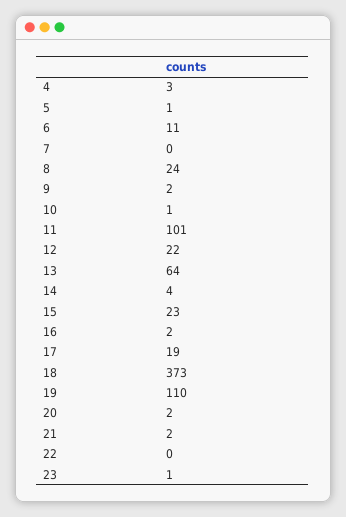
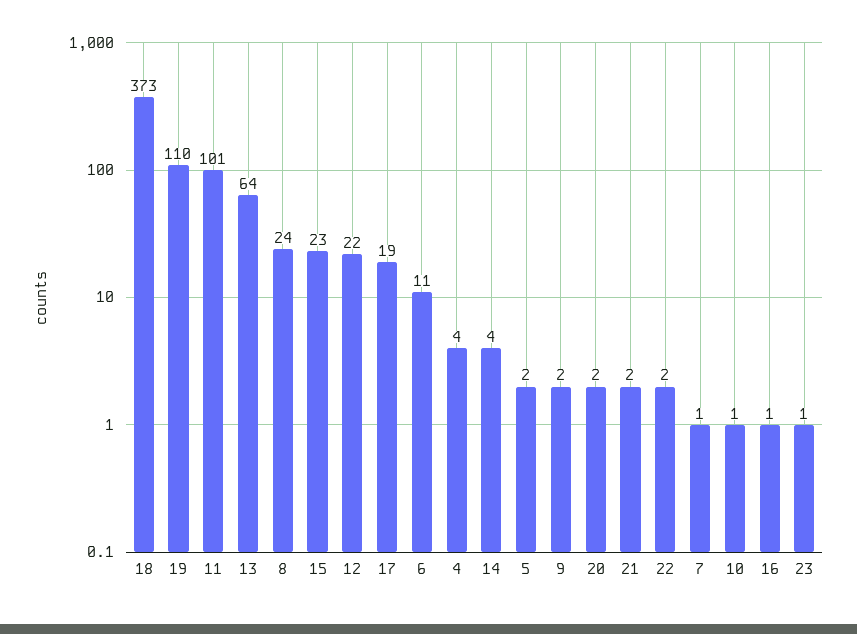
4: 3 -> 4
5: 1 -> 2
7: 0 -> 1
16: 2 -> 1
22: 0 -> 2

